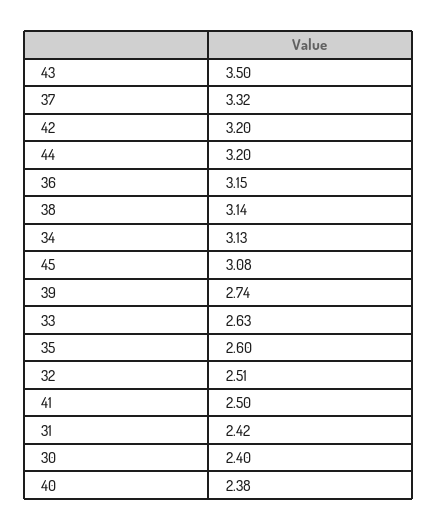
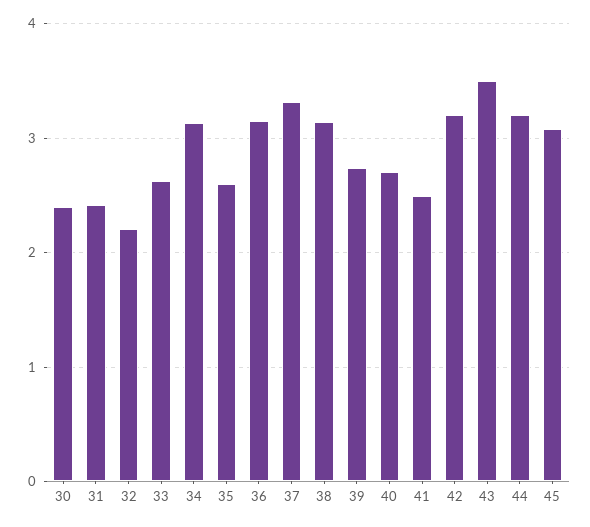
32: 2.51 -> 2.2
40: 2.38 -> 2.7

